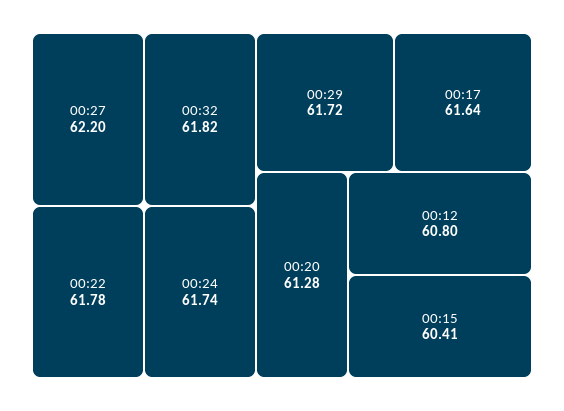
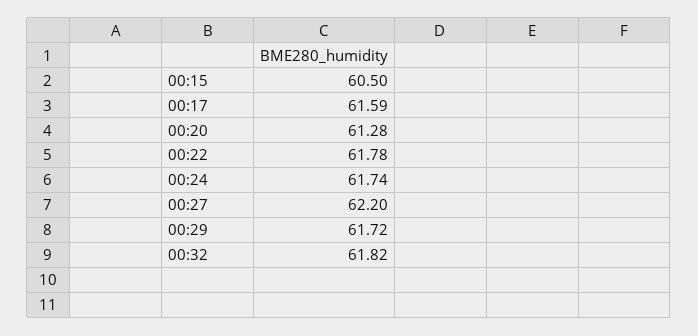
00:17: 61.64 -> 61.59
00:12: 60.8 -> none
00:15: 60.41 -> 60.5

